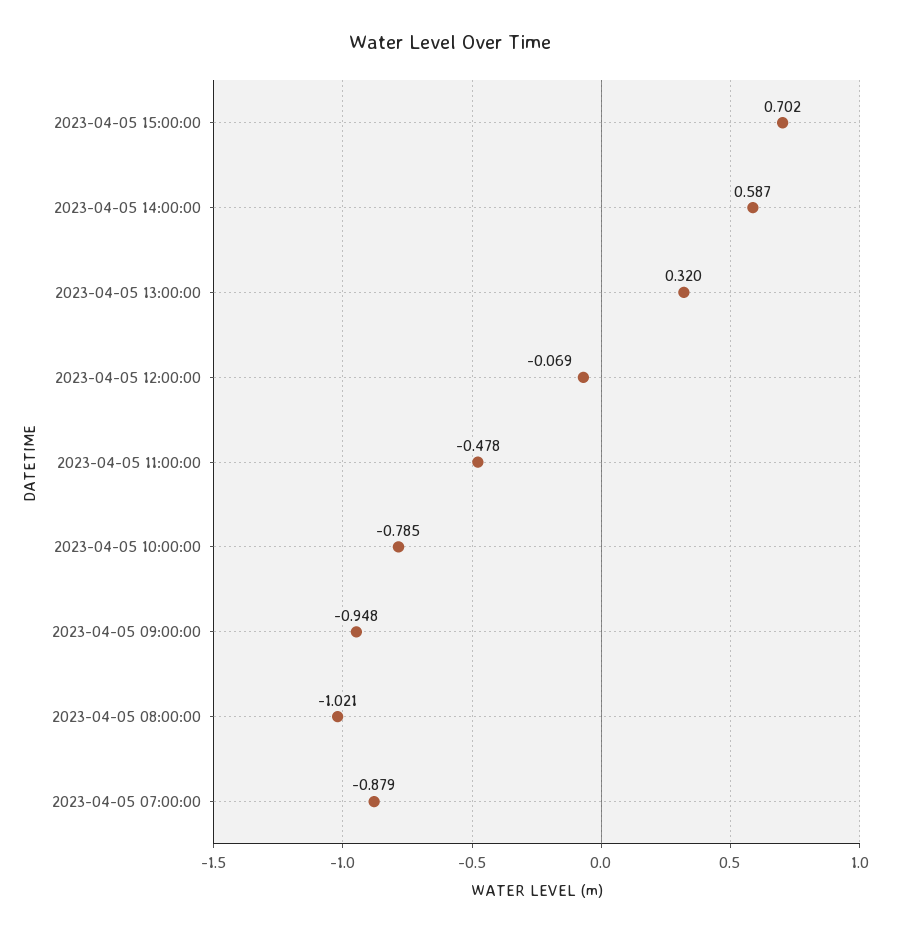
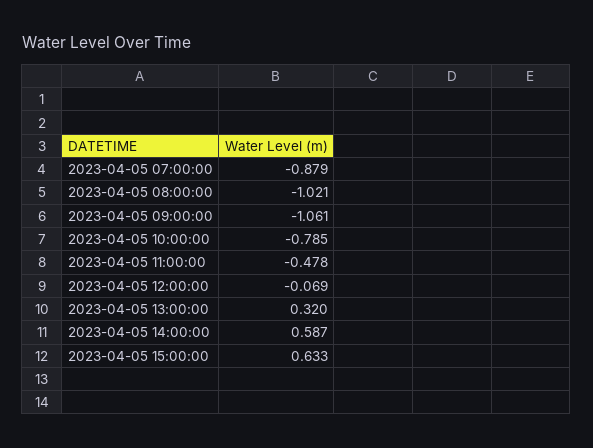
2023-04-05 15:00:00: 0.702 -> 0.633
2023-04-05 09:00:00: -0.948 -> -1.061

